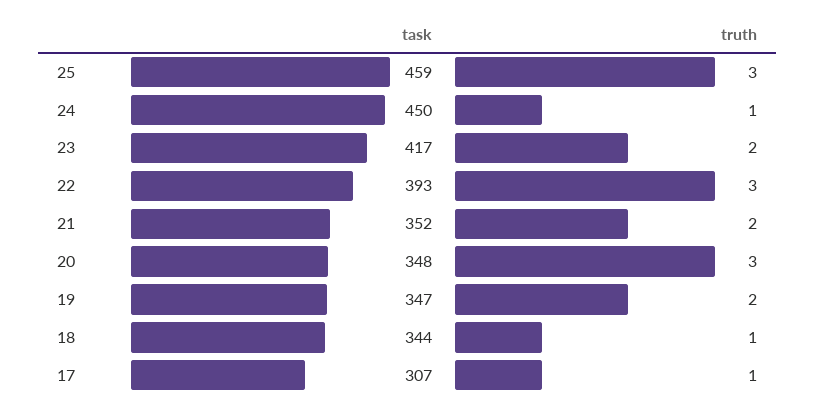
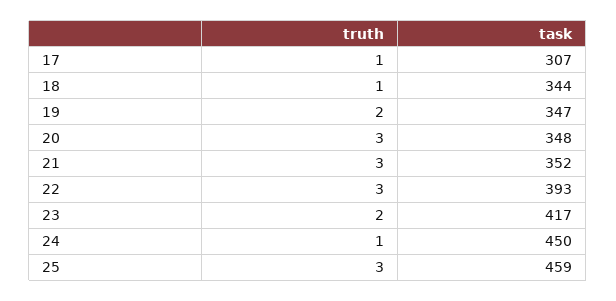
truth, 21: 2 -> 3

